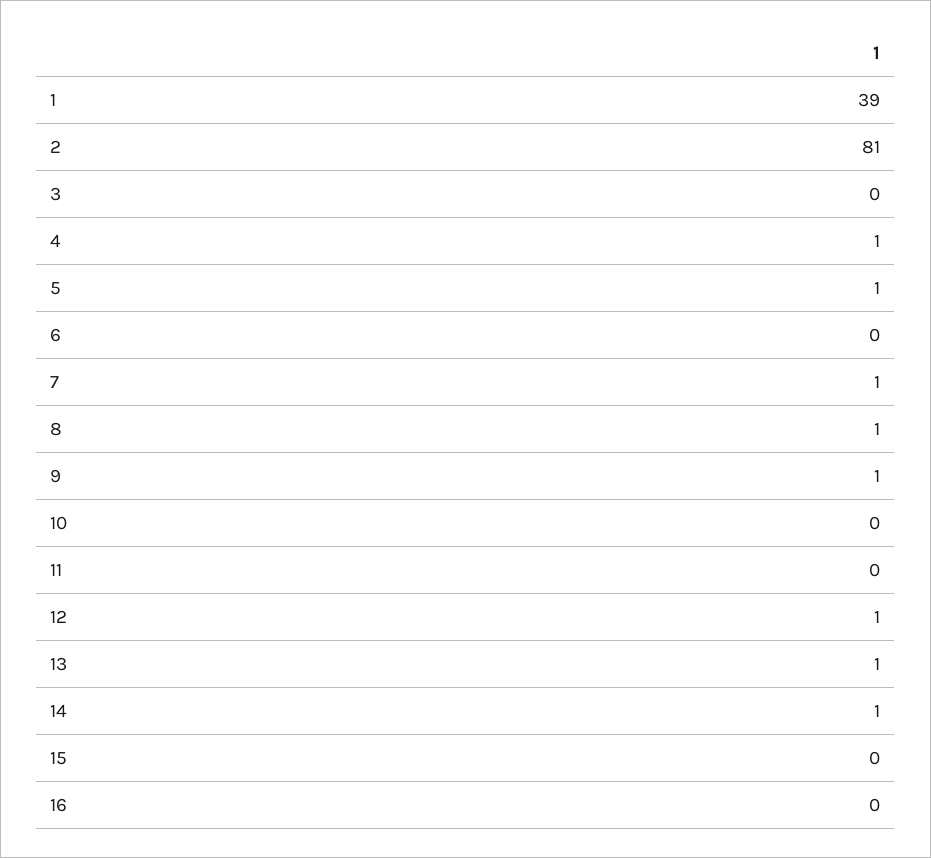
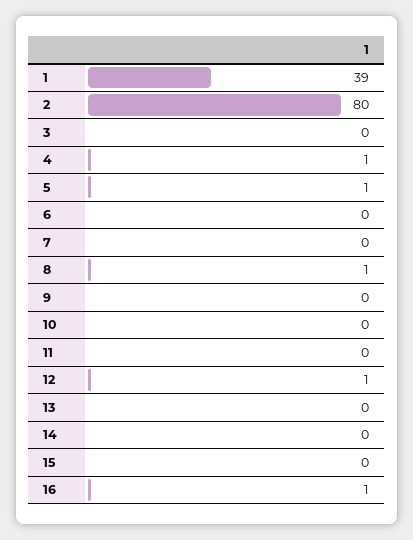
2: 81 -> 80
7: 1 -> 0
9: 1 -> 0
13: 1 -> 0
14: 1 -> 0
16: 0 -> 1

